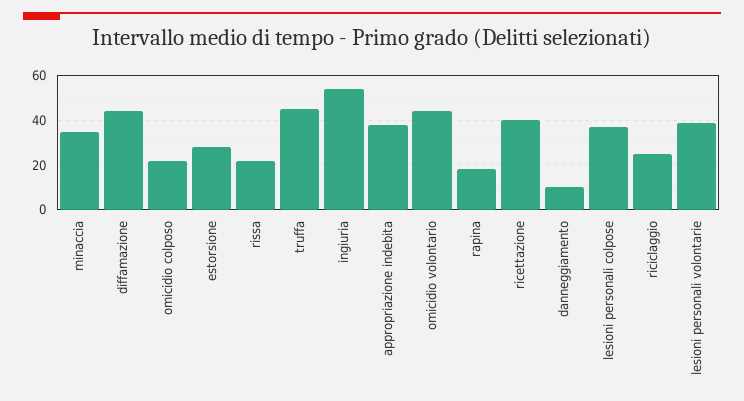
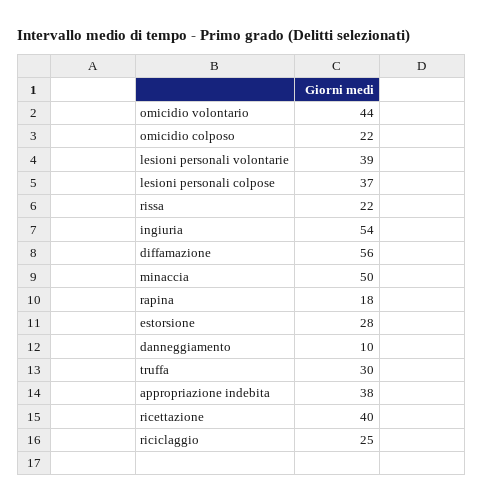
minaccia: 35 -> 50
diffamazione: 45 -> 56
truffa: 45 -> 30

